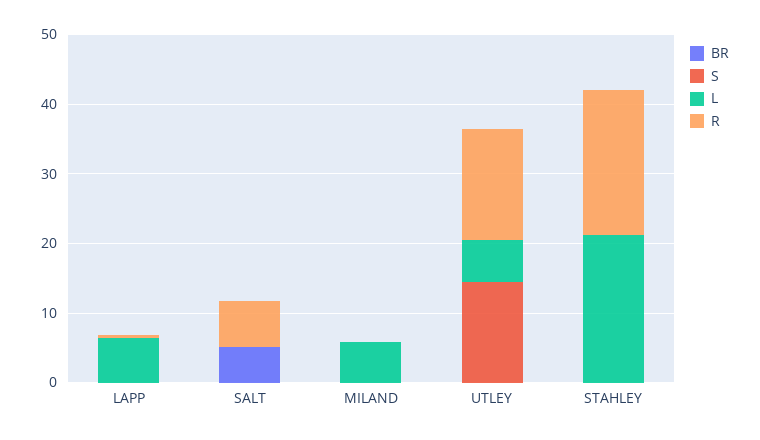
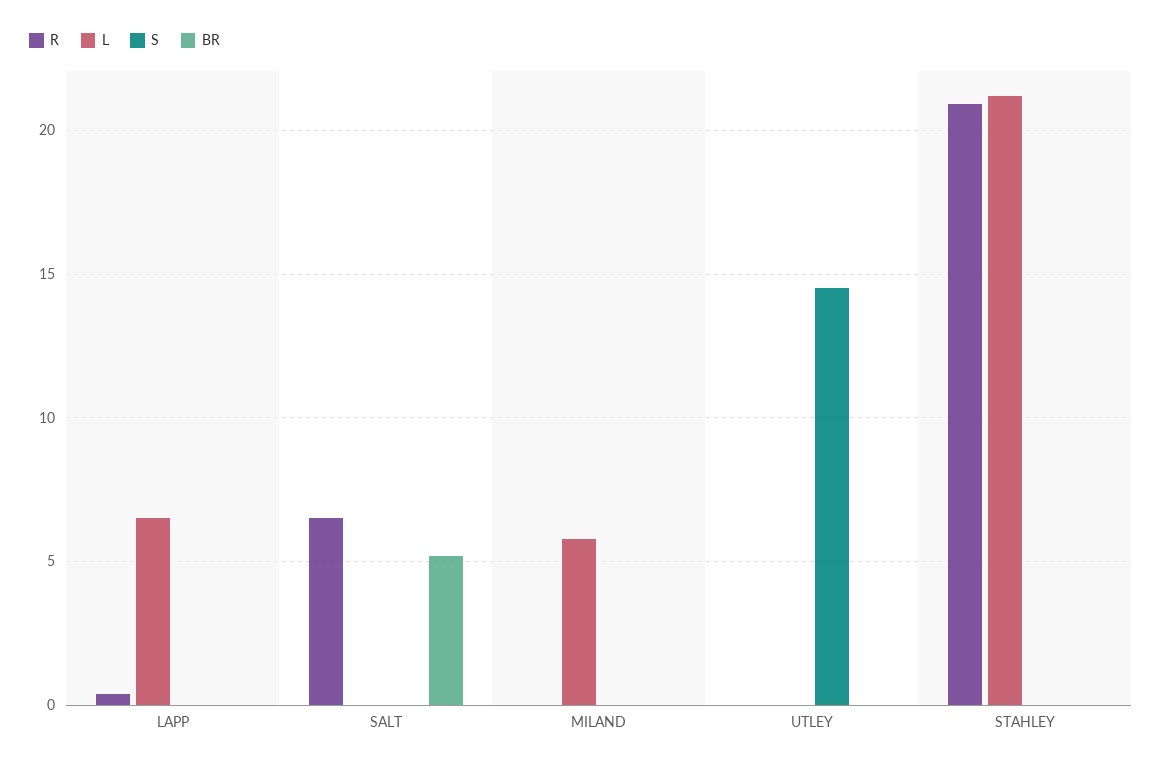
L, UTLEY: 6 -> 0
R, UTLEY: 16 -> 0

